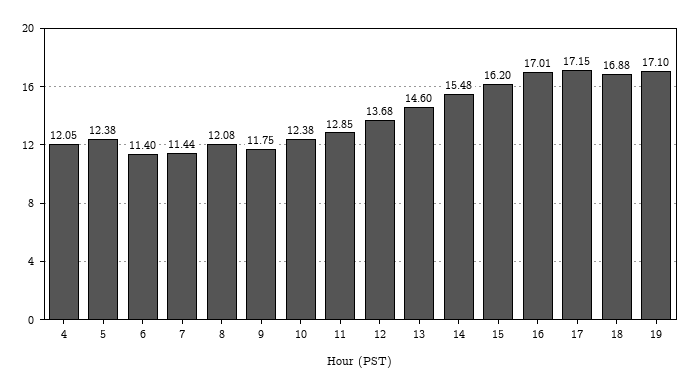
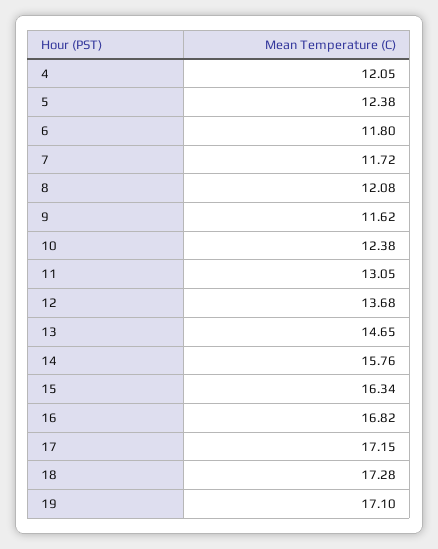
6: 11.4 -> 11.8
7: 11.44 -> 11.72
9: 11.75 -> 11.62
11: 12.85 -> 13.05
13: 14.6 -> 14.65
14: 15.48 -> 15.76
15: 16.2 -> 16.34
16: 17.01 -> 16.82
18: 16.88 -> 17.28

